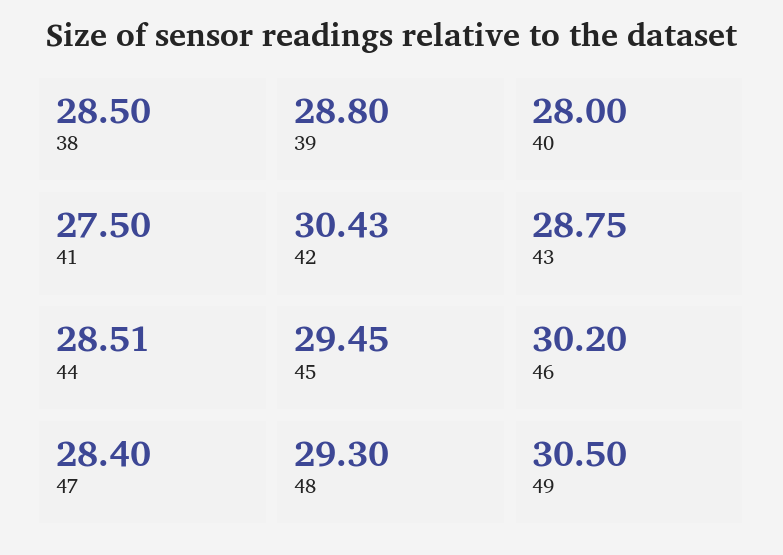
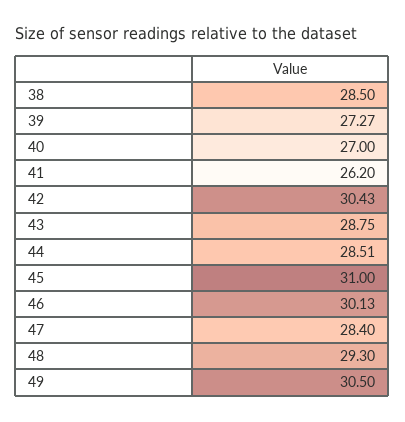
39: 28.8 -> 27.27
40: 28 -> 27
41: 27.5 -> 26.2
45: 29.45 -> 31
46: 30.2 -> 30.13

